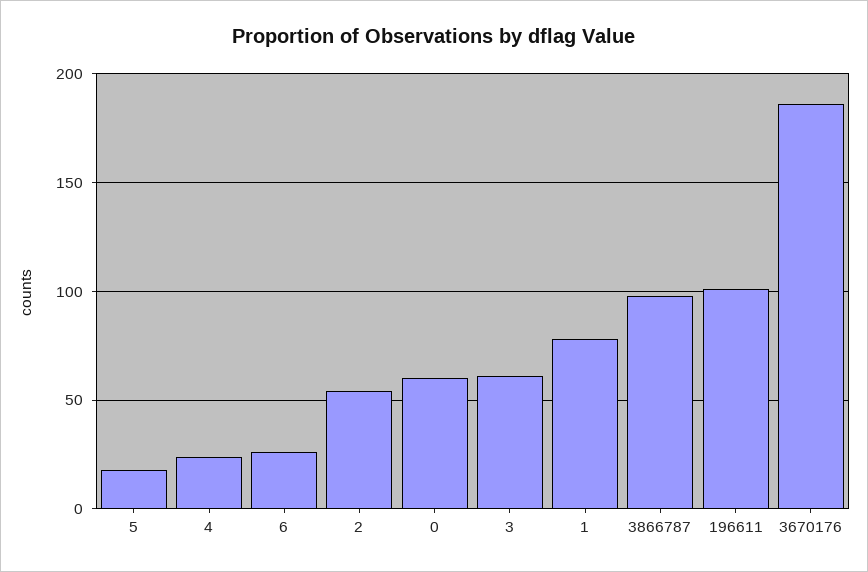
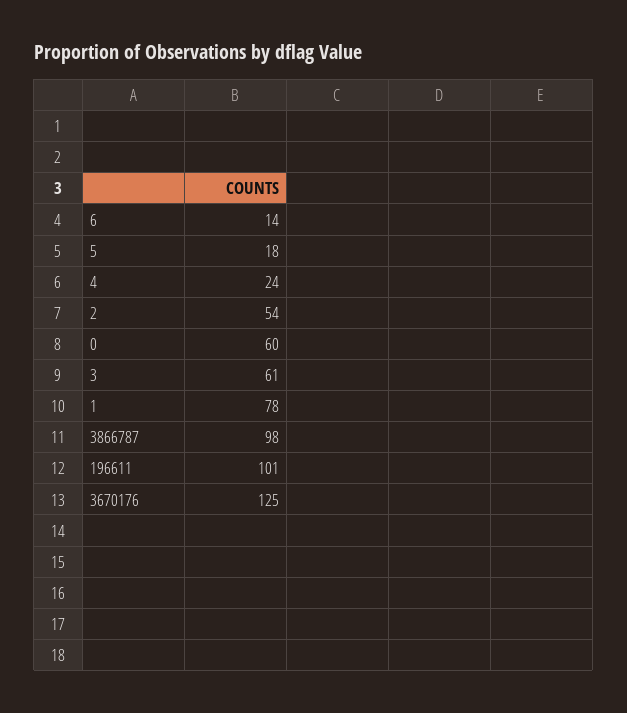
6: 25 -> 14
3670176: 185 -> 125

